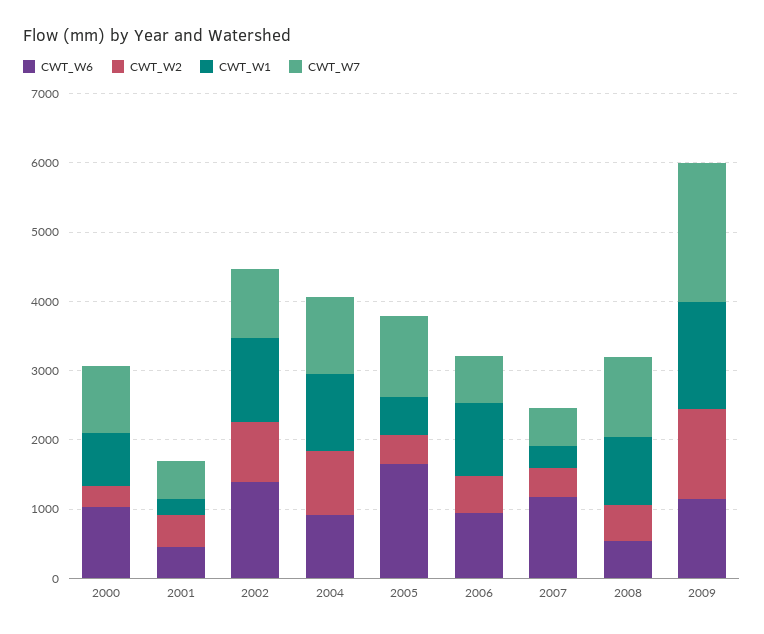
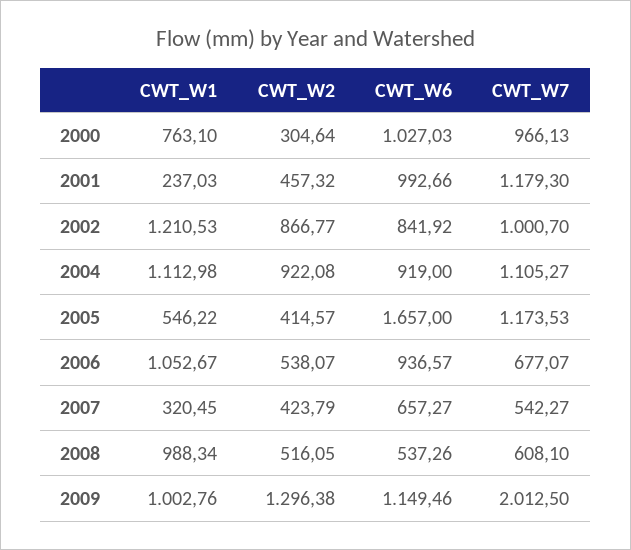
CWT_W6, 2001: 400 -> 992.66
CWT_W7, 2001: 600 -> 1179.3
CWT_W6, 2002: 1400 -> 841.92
CWT_W6, 2007: 1200 -> 657.27
CWT_W7, 2008: 1200 -> 608.1
CWT_W1, 2009: 1600 -> 1002.76

